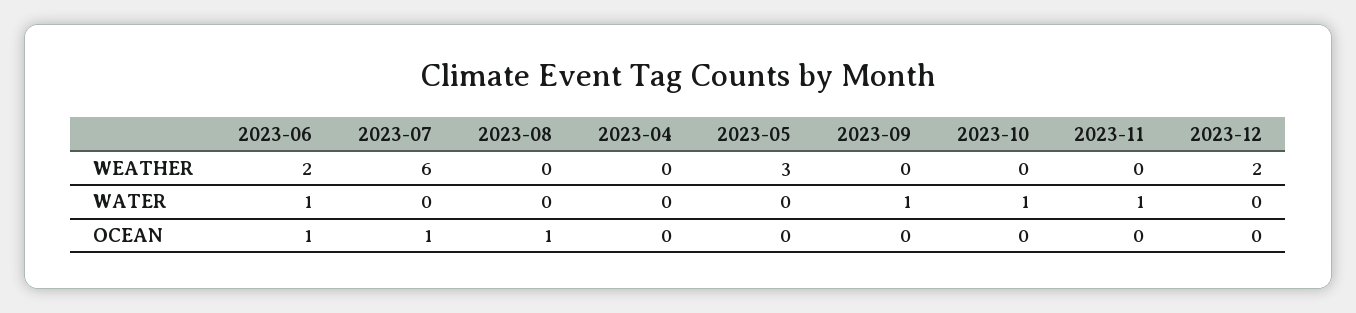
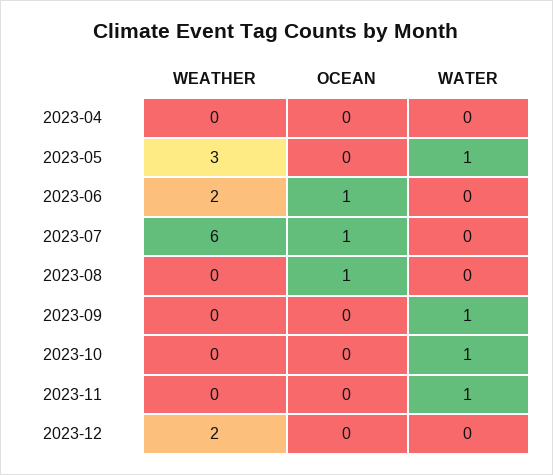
2023-06, WATER: 1 -> 0
2023-05, WATER: 0 -> 1

